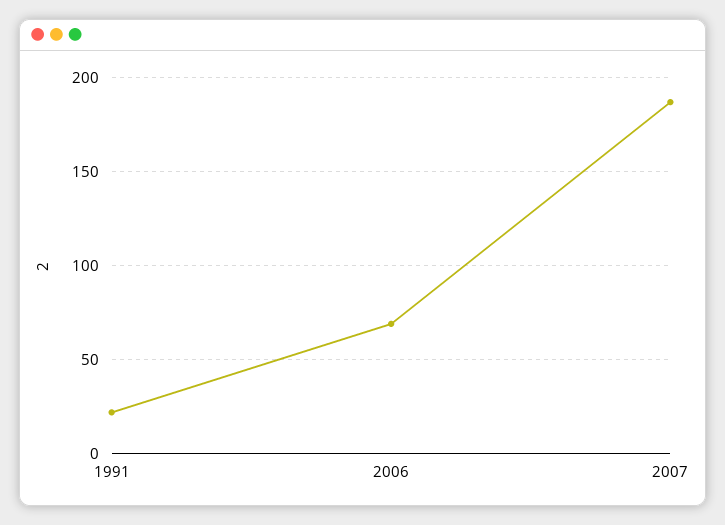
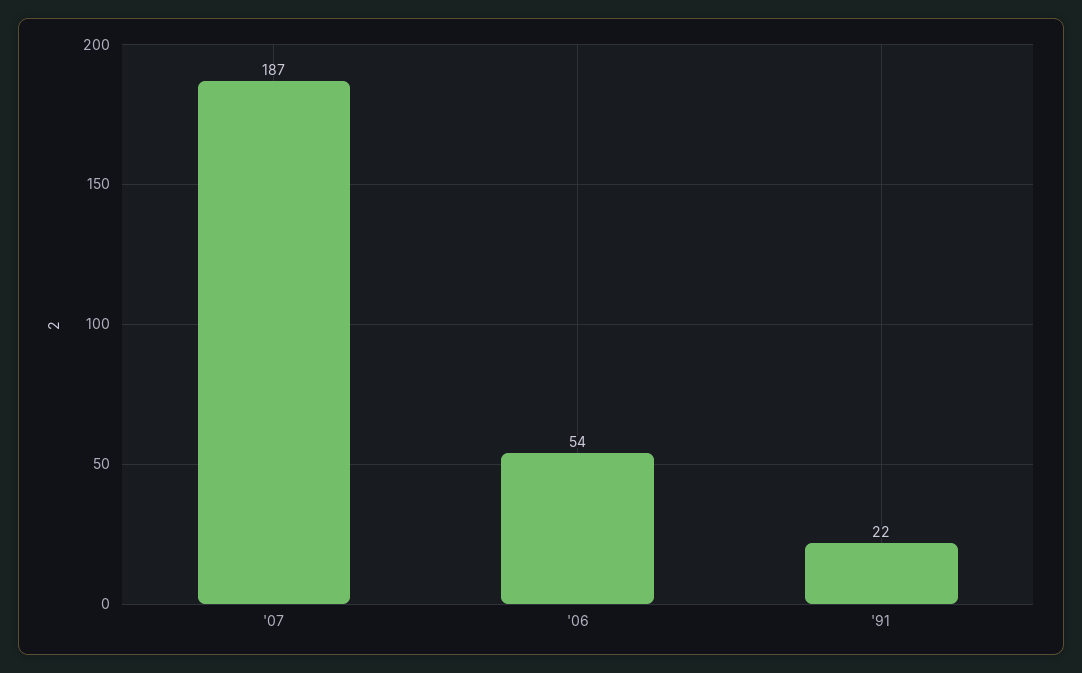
2006: 70 -> 54

